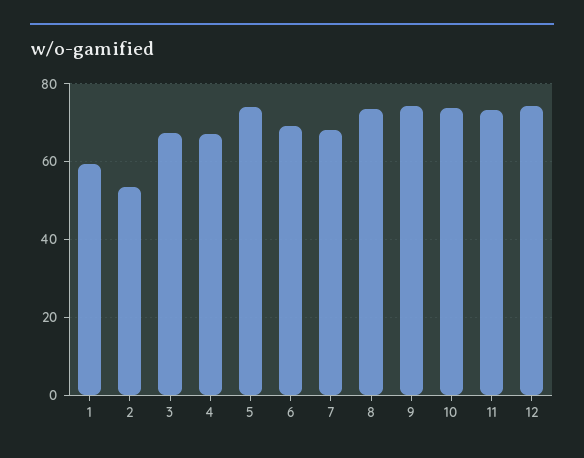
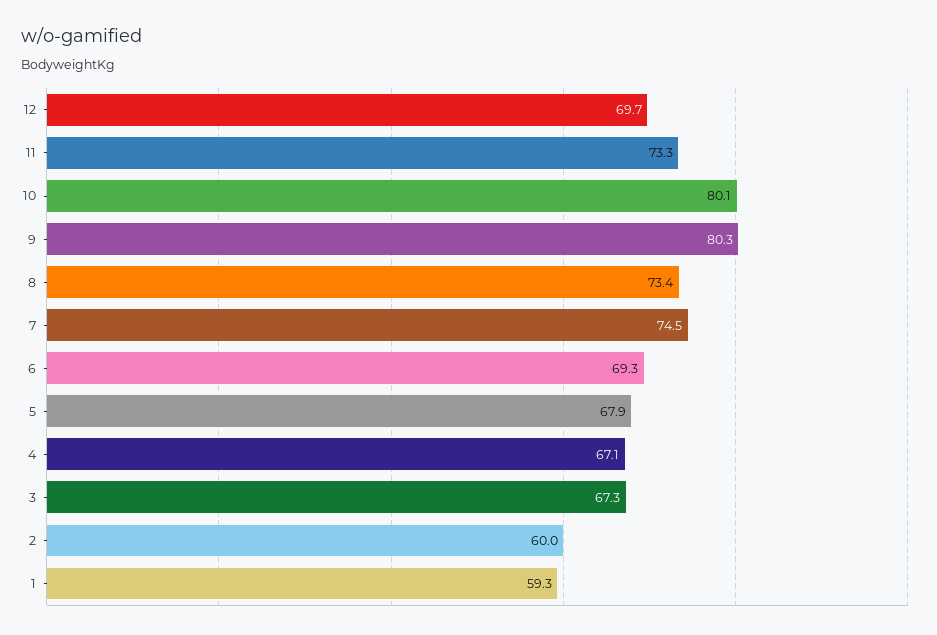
2: 54 -> 60
5: 74 -> 67.9
7: 68 -> 74.5
9: 74 -> 80.3
10: 74 -> 80.1
12: 74 -> 69.7

